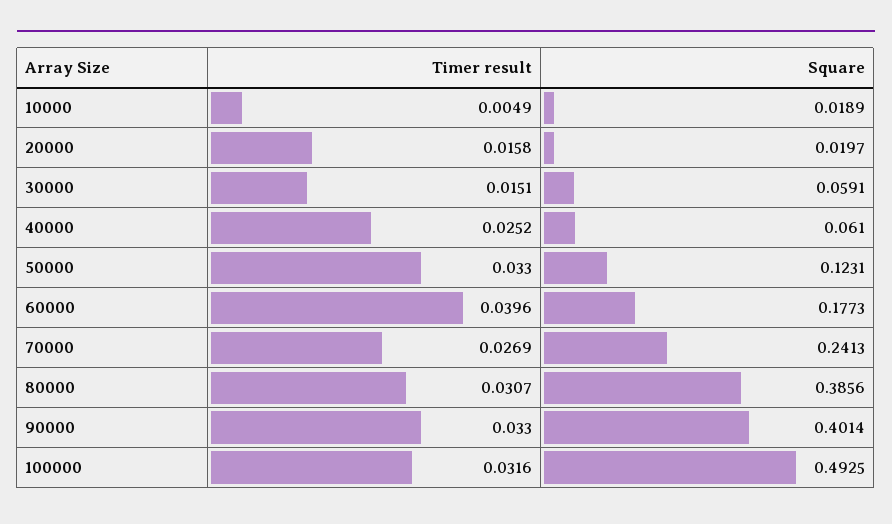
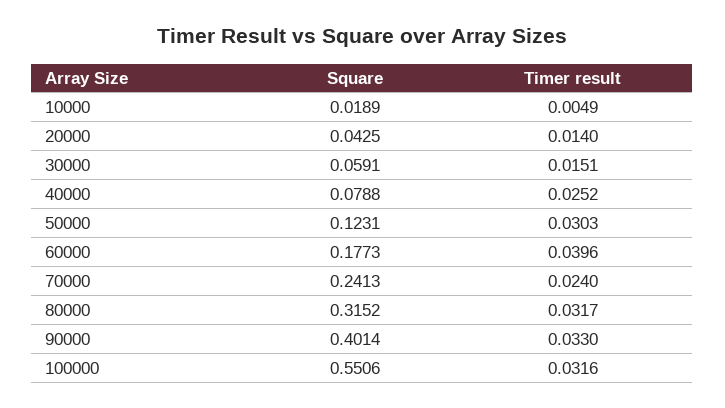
Timer result, 20000: 0.0158 -> 0.014
Square, 20000: 0.0197 -> 0.0425
Square, 40000: 0.061 -> 0.0788
Timer result, 50000: 0.033 -> 0.0303
Timer result, 70000: 0.0269 -> 0.024
Timer result, 80000: 0.0307 -> 0.0317
Square, 80000: 0.3856 -> 0.3152
Square, 100000: 0.4925 -> 0.5506

